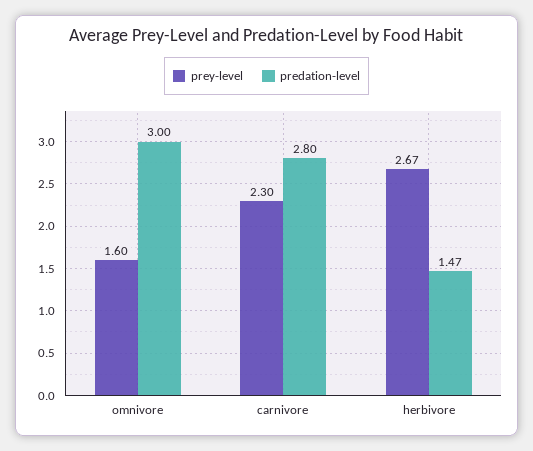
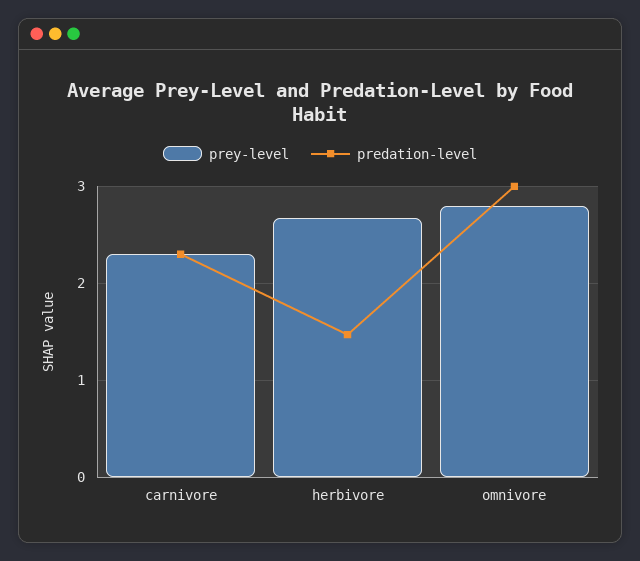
prey-level, omnivore: 1.6 -> 2.8
predation-level, carnivore: 2.8 -> 2.3

